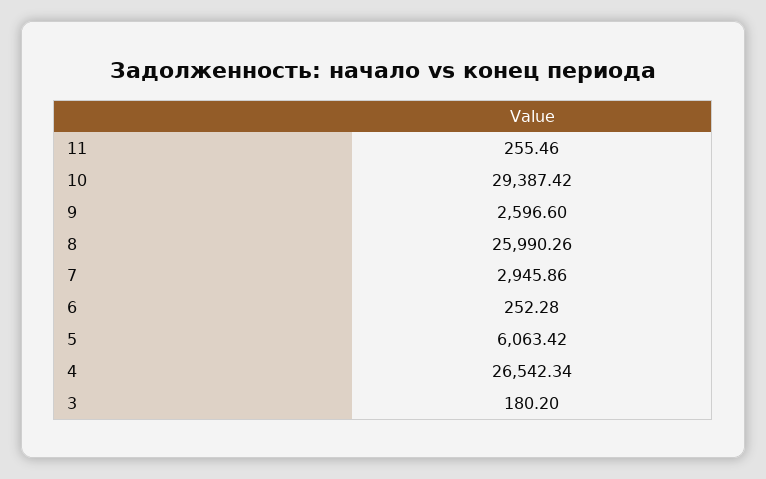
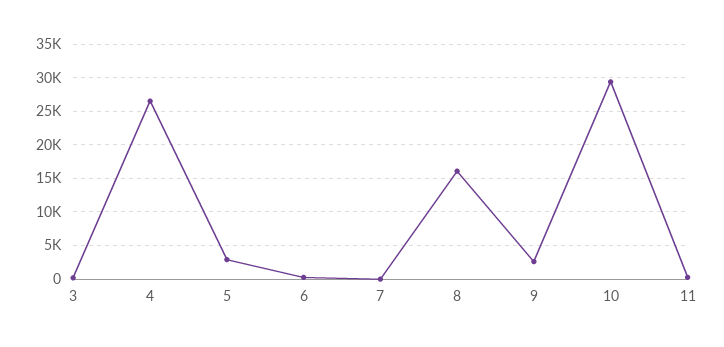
8: 25990.26 -> 16000
7: 2945.86 -> 0
5: 6063.42 -> 3000

